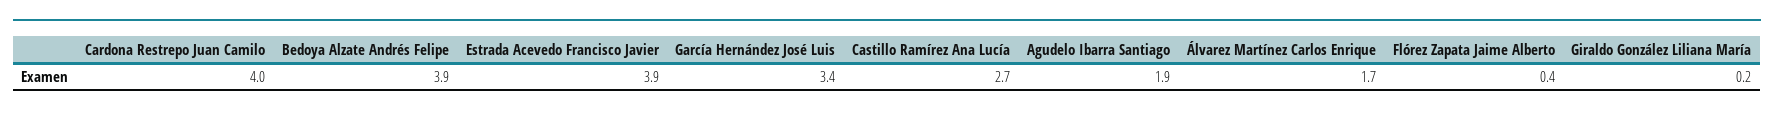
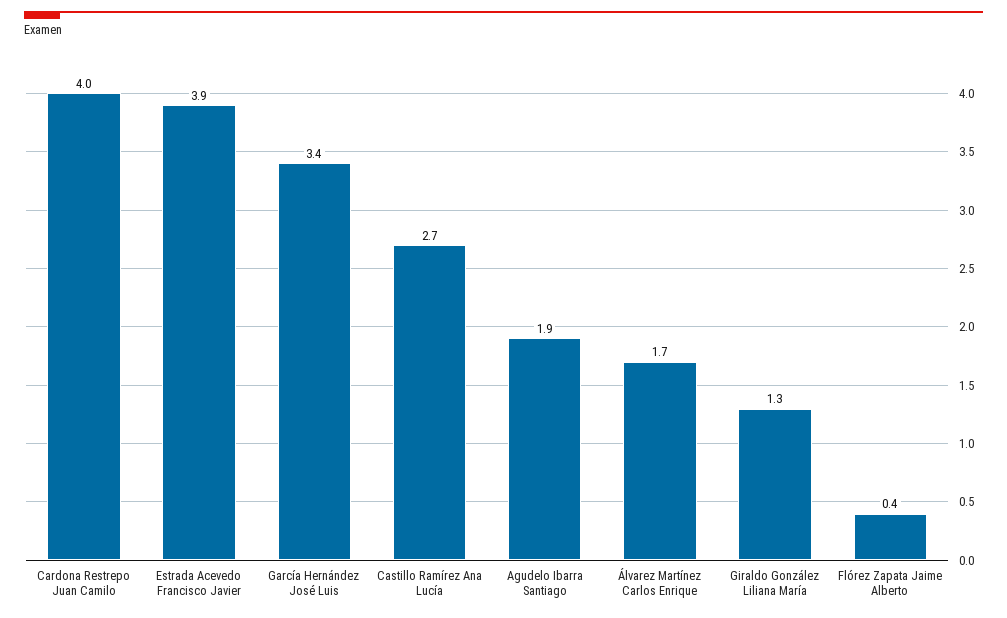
Bedoya Alzate Andrés Felipe: 3.9 -> none
Giraldo González Liliana María: 0.2 -> 1.3

